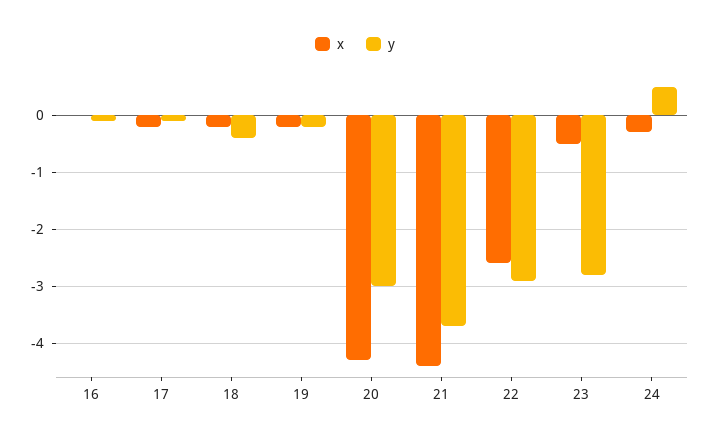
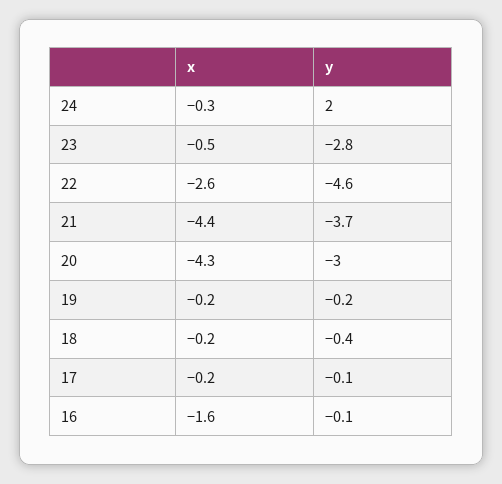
x, 16: 0 -> -1.6
y, 22: -3 -> -4.6
y, 24: 0.5 -> 2

